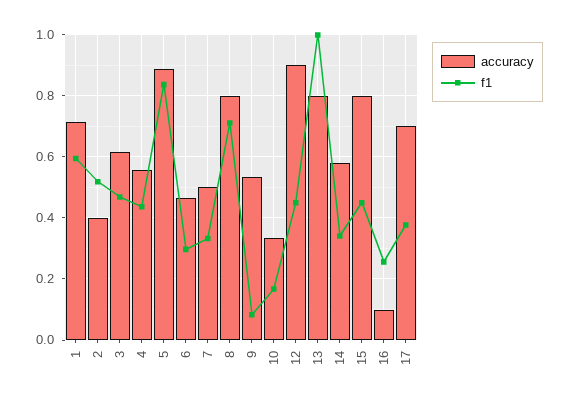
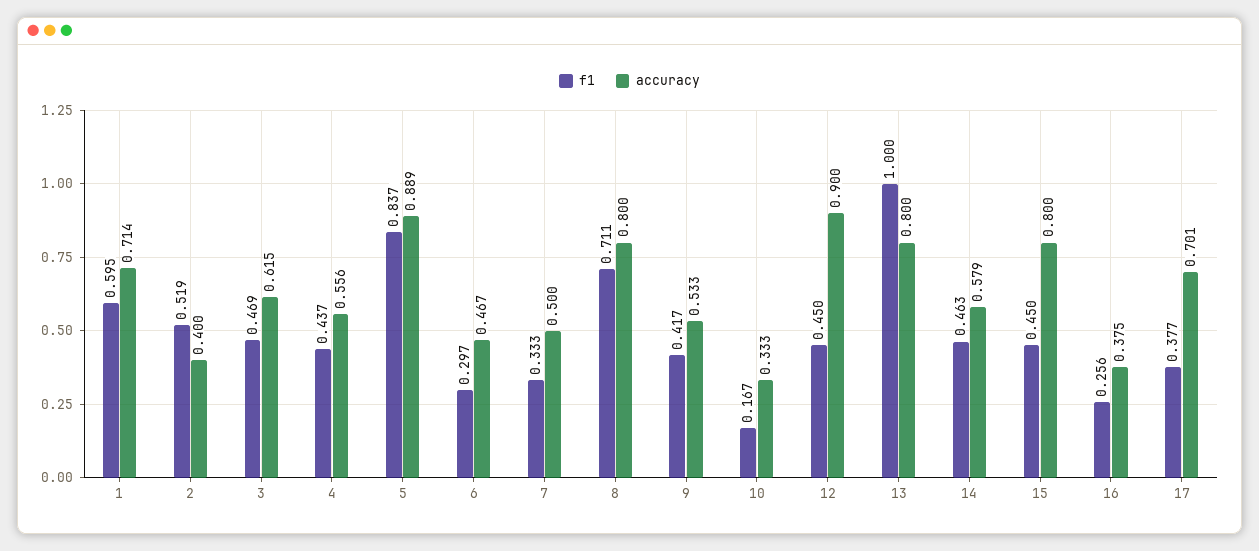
f1, 9: 0.08 -> 0.417
f1, 14: 0.34 -> 0.463
accuracy, 16: 0.1 -> 0.375

